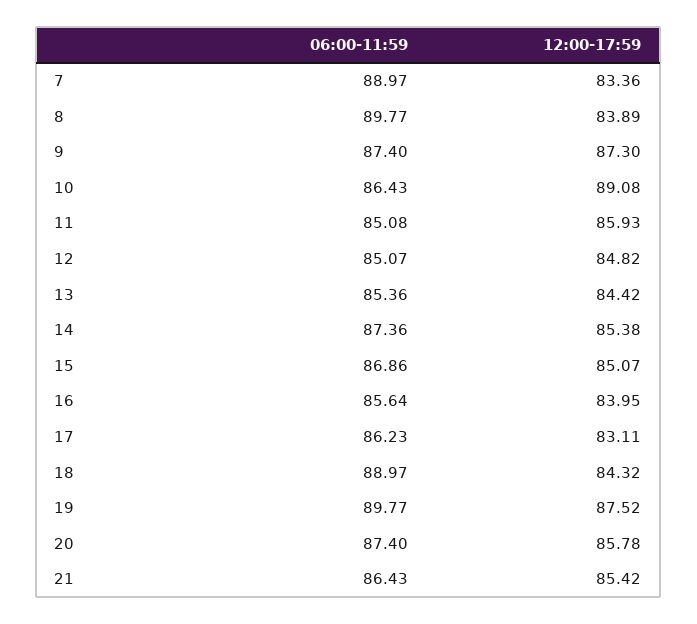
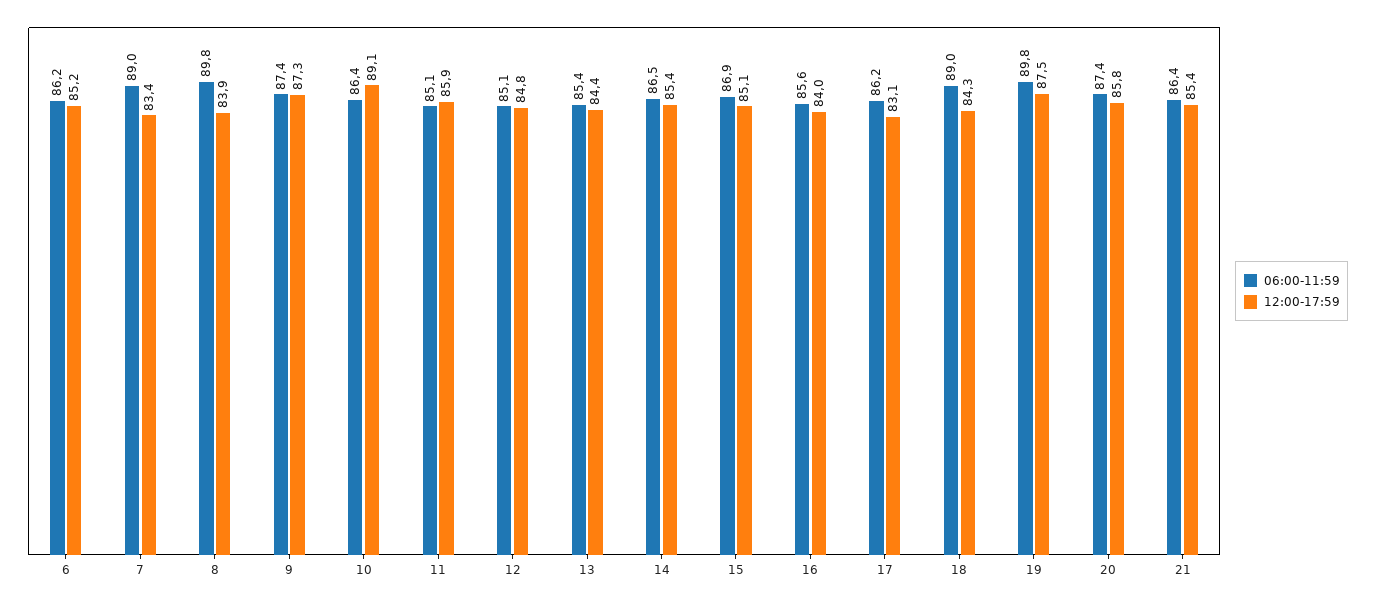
06:00-11:59, 14: 87.36 -> 86.5
06:00-11:59, 6: none -> 86.2
12:00-17:59, 6: none -> 85.2

